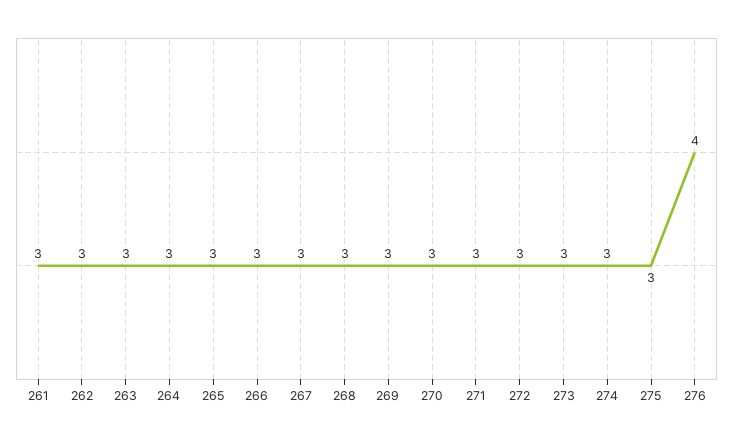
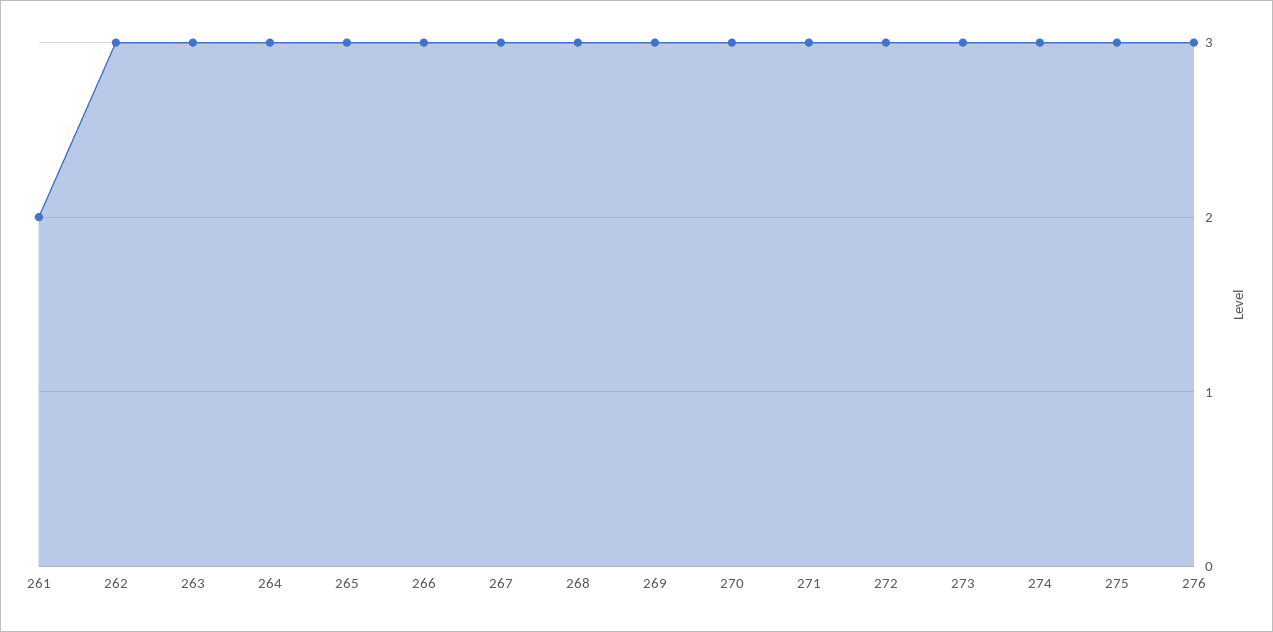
261: 3 -> 2
276: 4 -> 3

